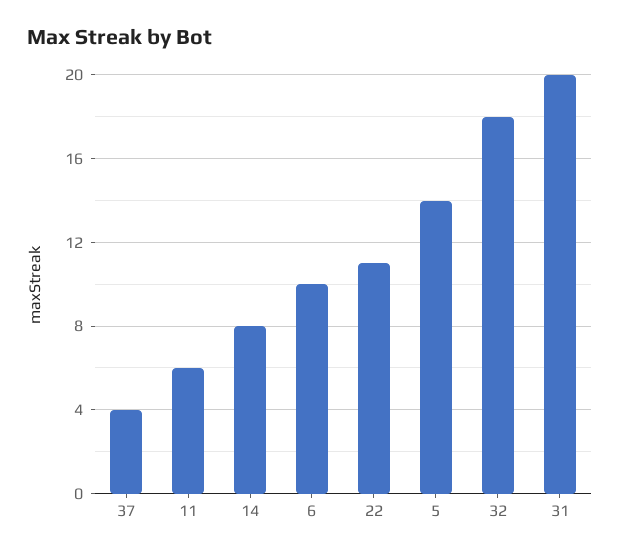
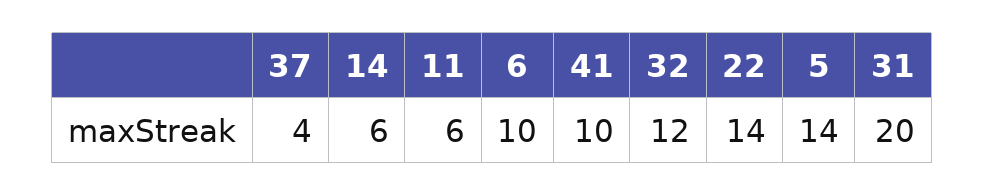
14: 8 -> 6
22: 11 -> 14
32: 18 -> 12
41: none -> 10

